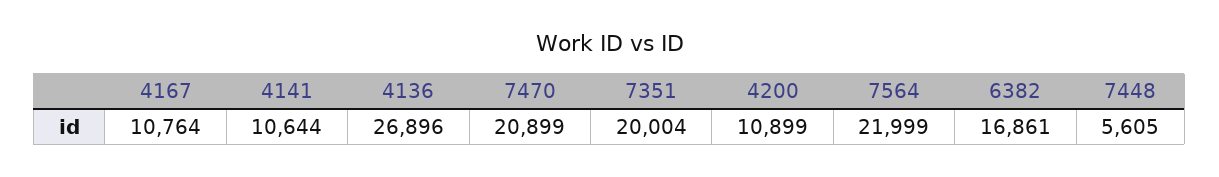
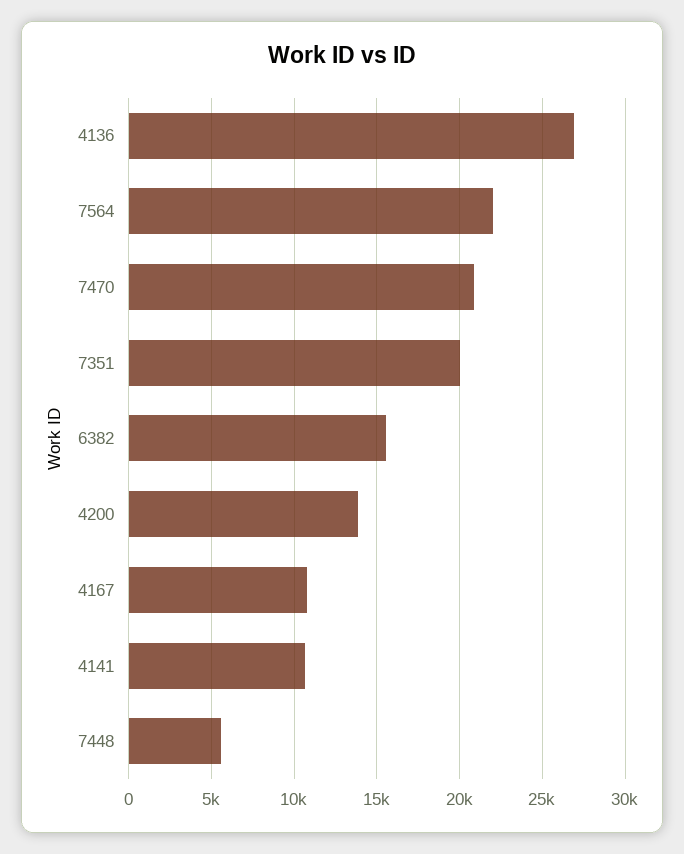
4200: 10899 -> 14000
6382: 16861 -> 15500

